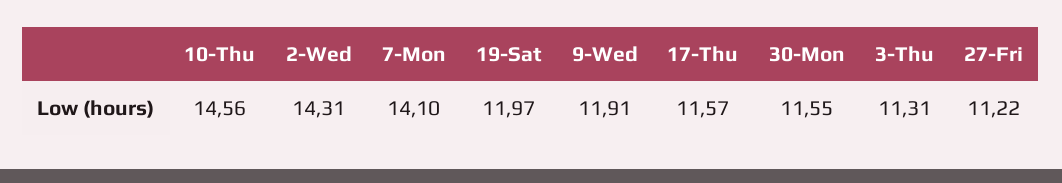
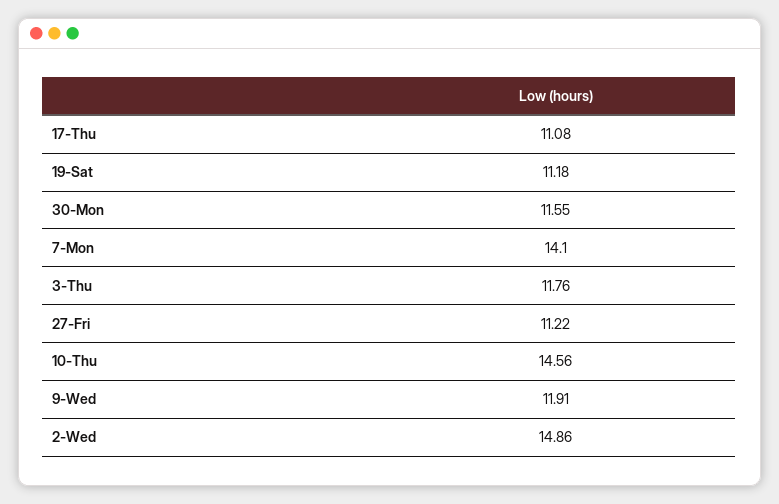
2-Wed: 14.31 -> 14.86
19-Sat: 11.97 -> 11.18
17-Thu: 11.57 -> 11.08
3-Thu: 11.31 -> 11.76

